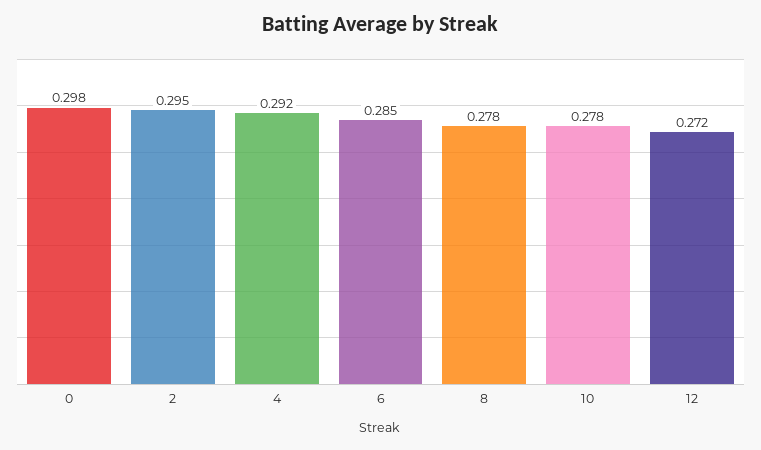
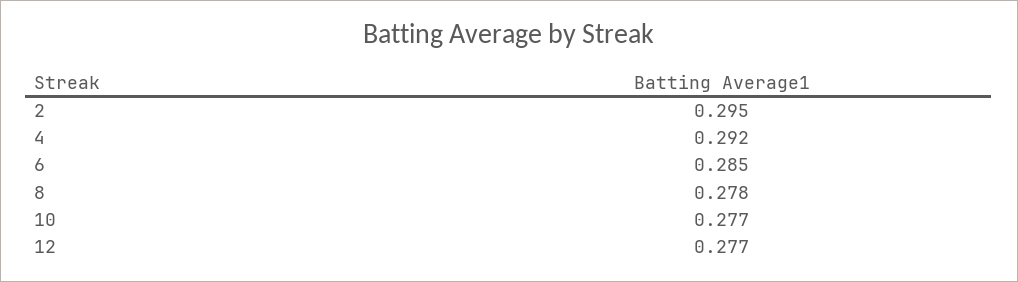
0: 0.298 -> none
10: 0.278 -> 0.277
12: 0.272 -> 0.277

